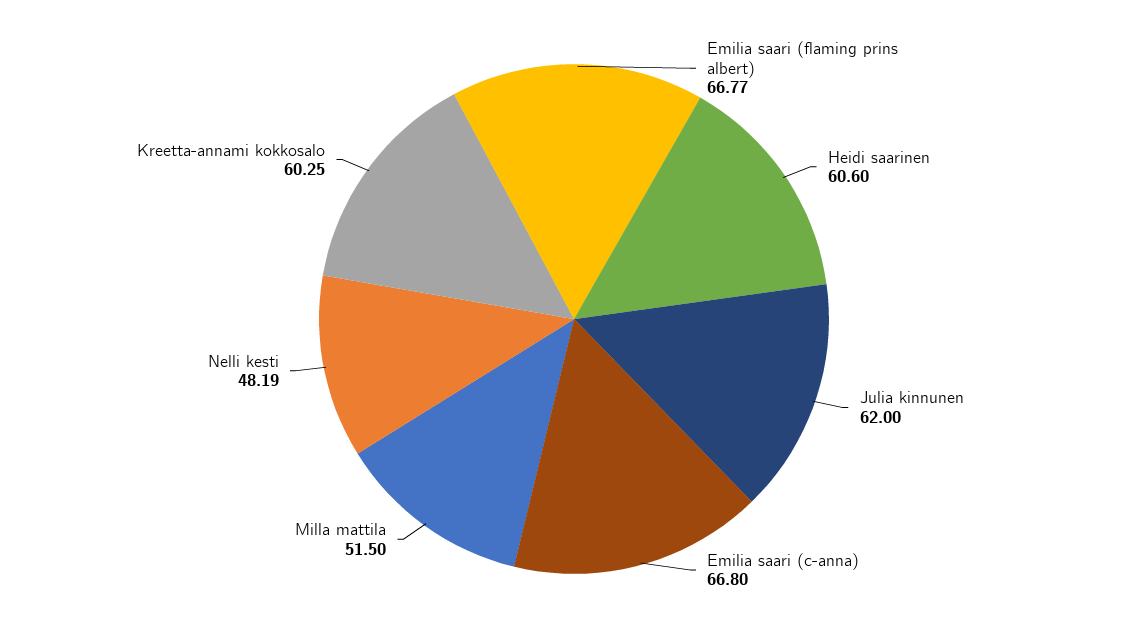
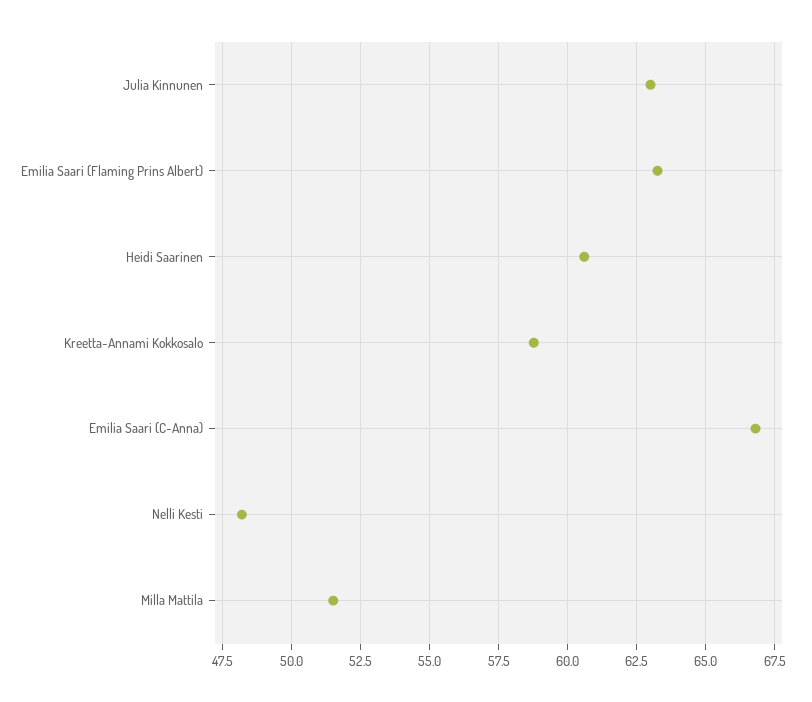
Emilia saari (flaming prins albert): 66.77 -> 63.25
Julia kinnunen: 62 -> 63
Kreetta-annami kokkosalo: 60.25 -> 58.75

